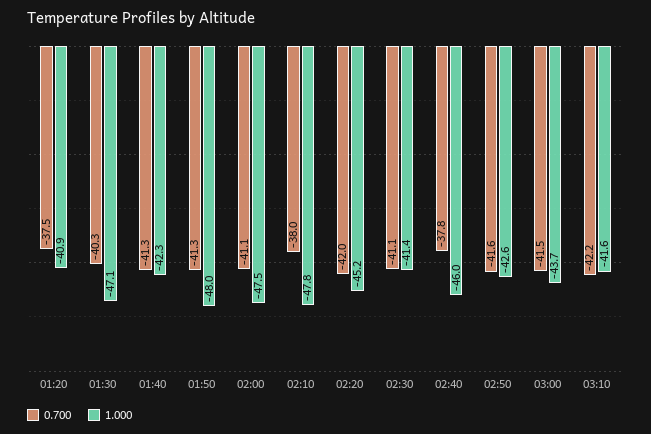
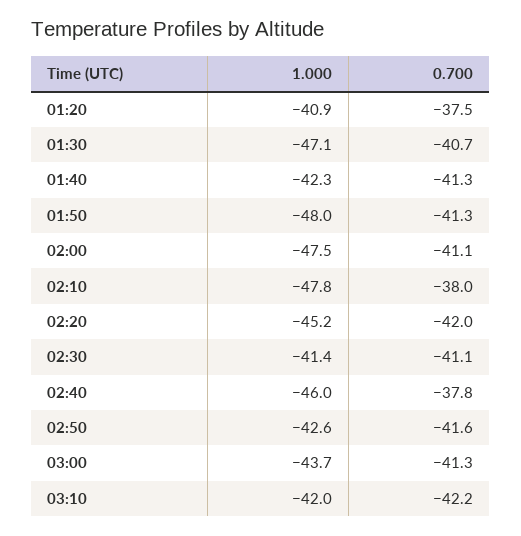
0.700, 01:30: -40.3 -> -40.7
0.700, 03:00: -41.5 -> -41.3
1.000, 03:10: -41.6 -> -42

